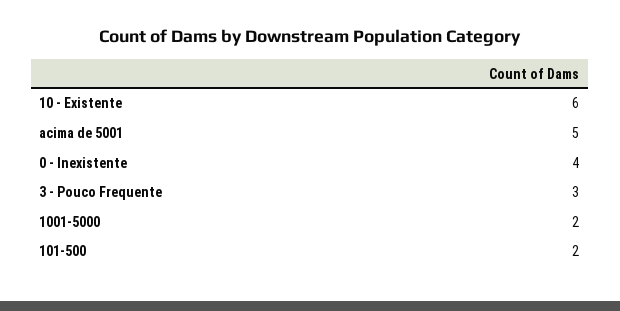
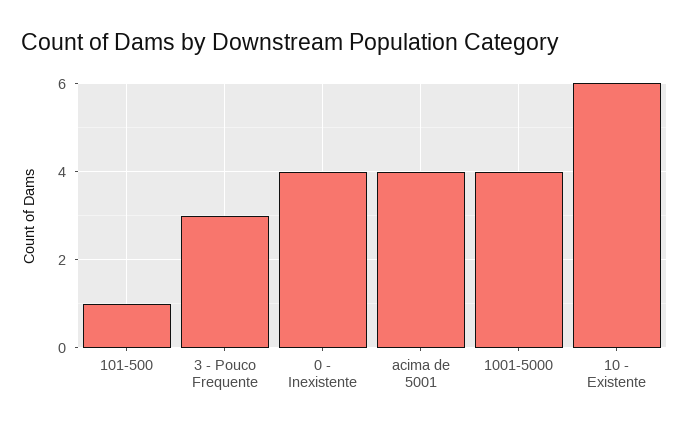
acima de 5001: 5 -> 4
1001-5000: 2 -> 4
101-500: 2 -> 1

